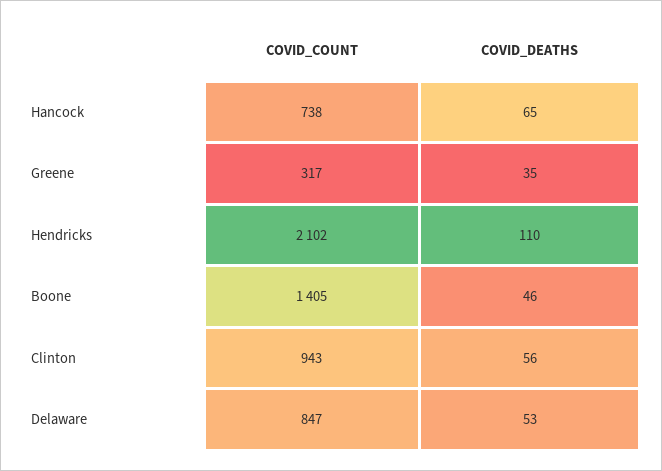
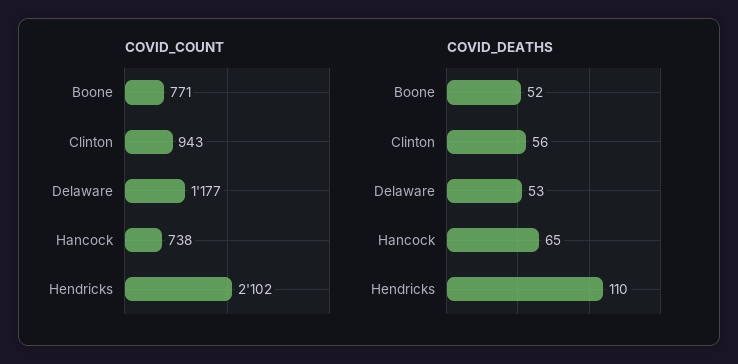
COVID_COUNT, Greene: 317 -> none
COVID_DEATHS, Greene: 35 -> none
COVID_COUNT, Boone: 1405 -> 771
COVID_DEATHS, Boone: 46 -> 52
COVID_COUNT, Delaware: 847 -> 1177

